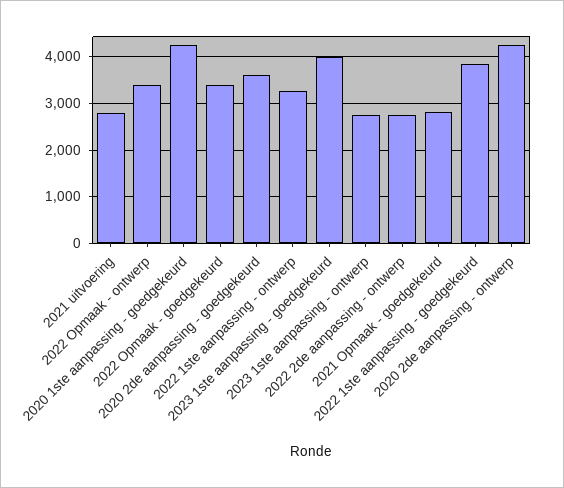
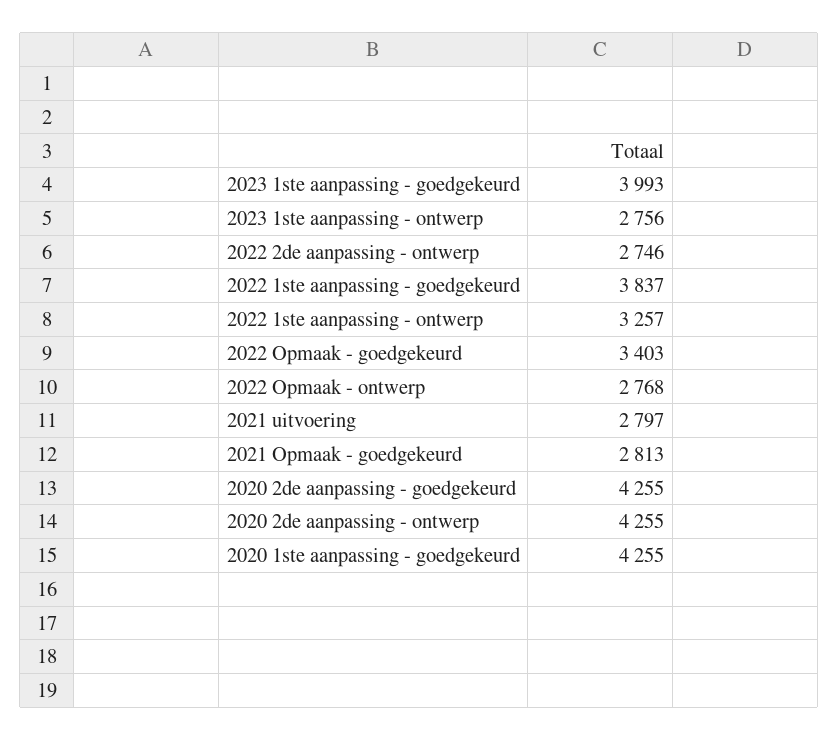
2022 Opmaak - ontwerp: 3400 -> 2768
2020 2de aanpassing - goedgekeurd: 3600 -> 4255

